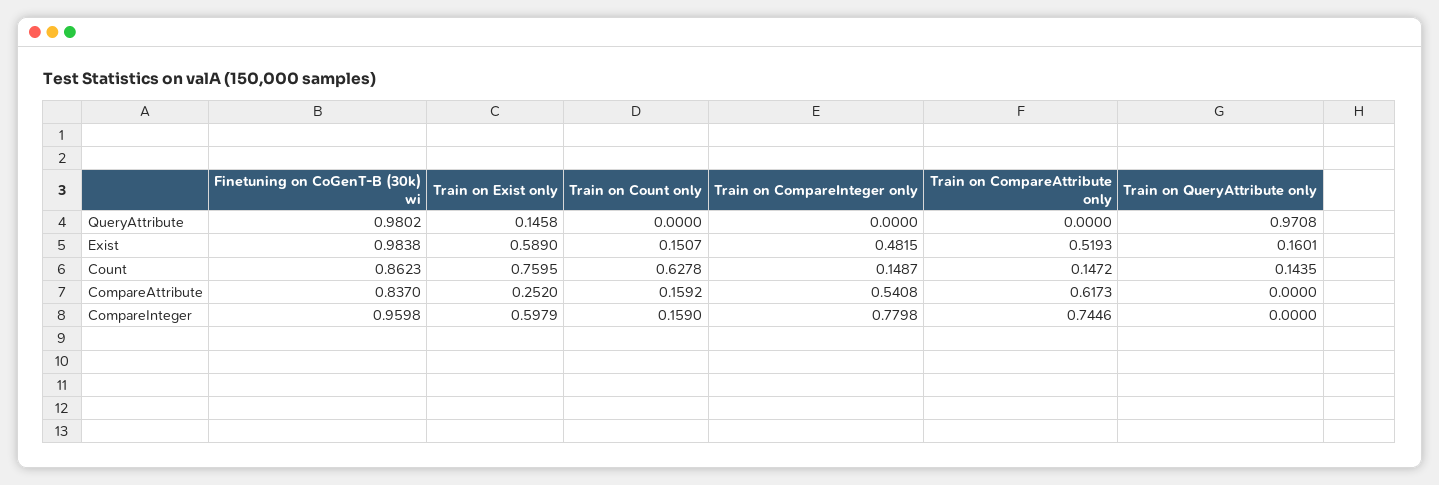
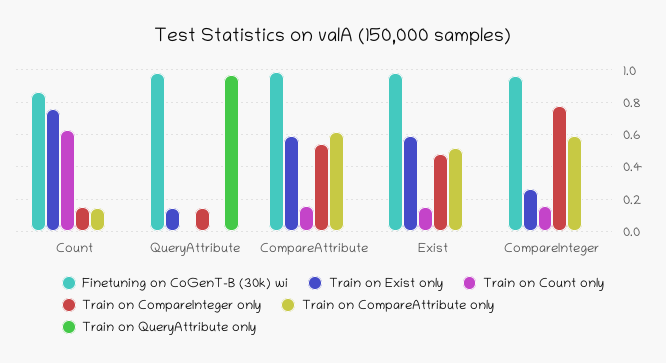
Train on CompareInteger only, QueryAttribute: 0 -> 0.15
Train on QueryAttribute only, Exist: 0.1601 -> 0
Train on QueryAttribute only, Count: 0.1435 -> 0
Finetuning on CoGenT-B (30k) wi, CompareAttribute: 0.837 -> 1
Train on Exist only, CompareAttribute: 0.252 -> 0.6
Train on Exist only, CompareInteger: 0.5979 -> 0.25
Train on CompareAttribute only, CompareInteger: 0.7446 -> 0.6

